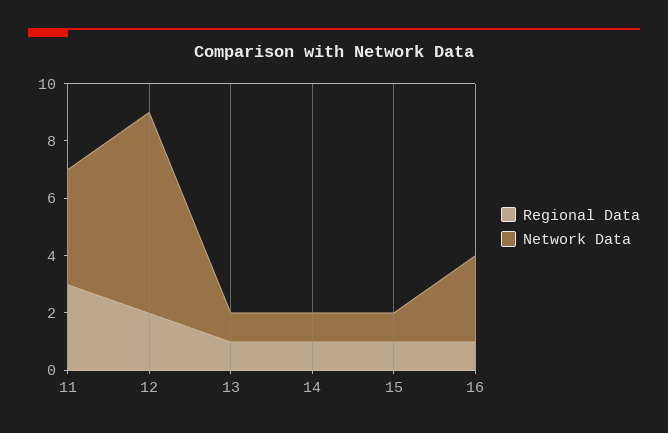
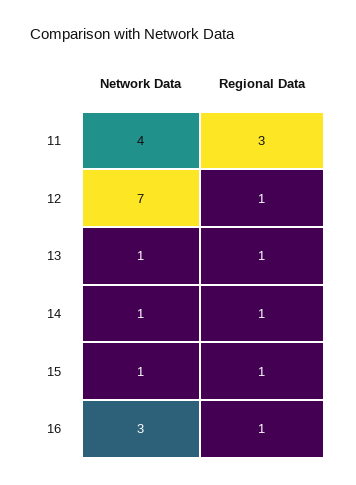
Regional Data, 12: 2 -> 1

